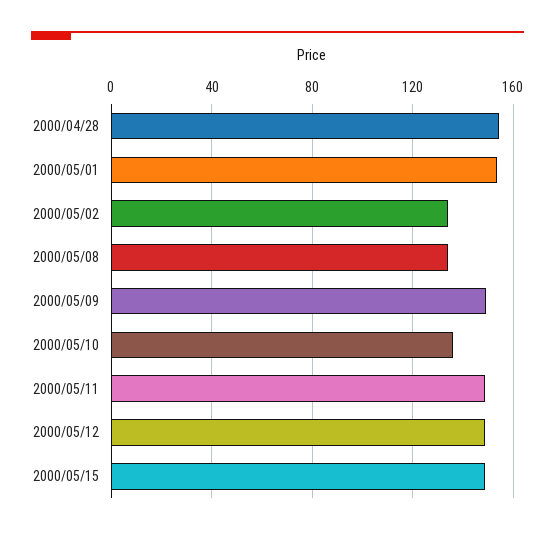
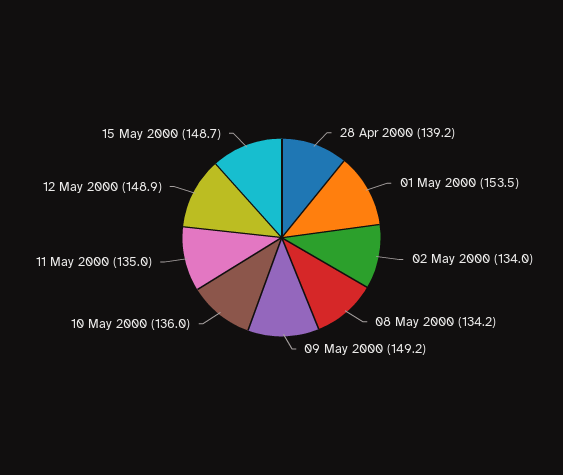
2000/04/28: 155 -> 139.2
2000/05/11: 150 -> 135

